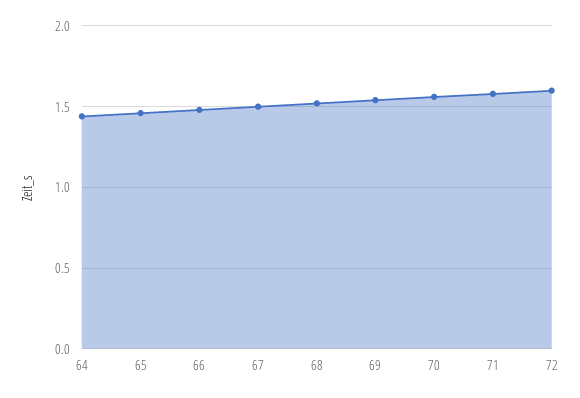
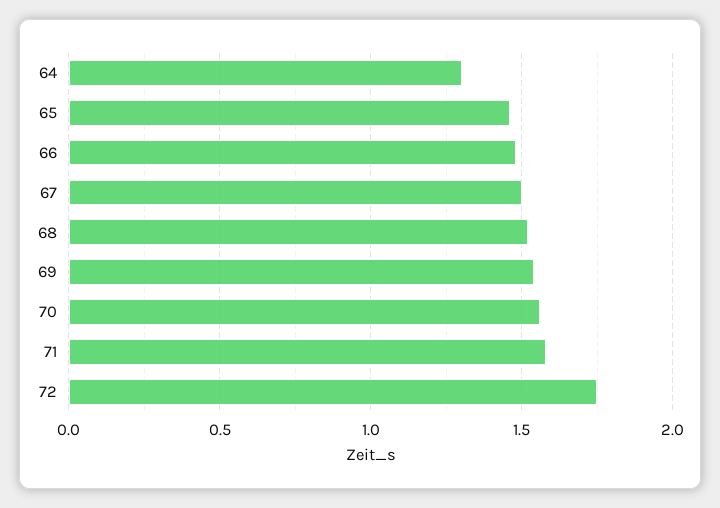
64: 1.45 -> 1.3
72: 1.6 -> 1.75

